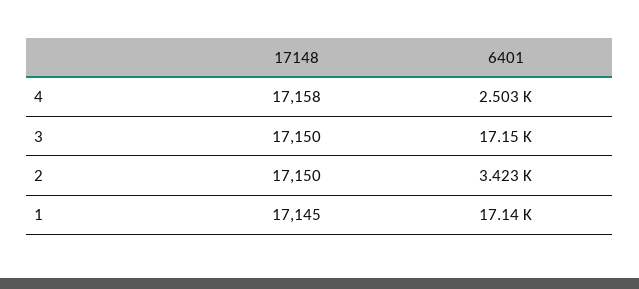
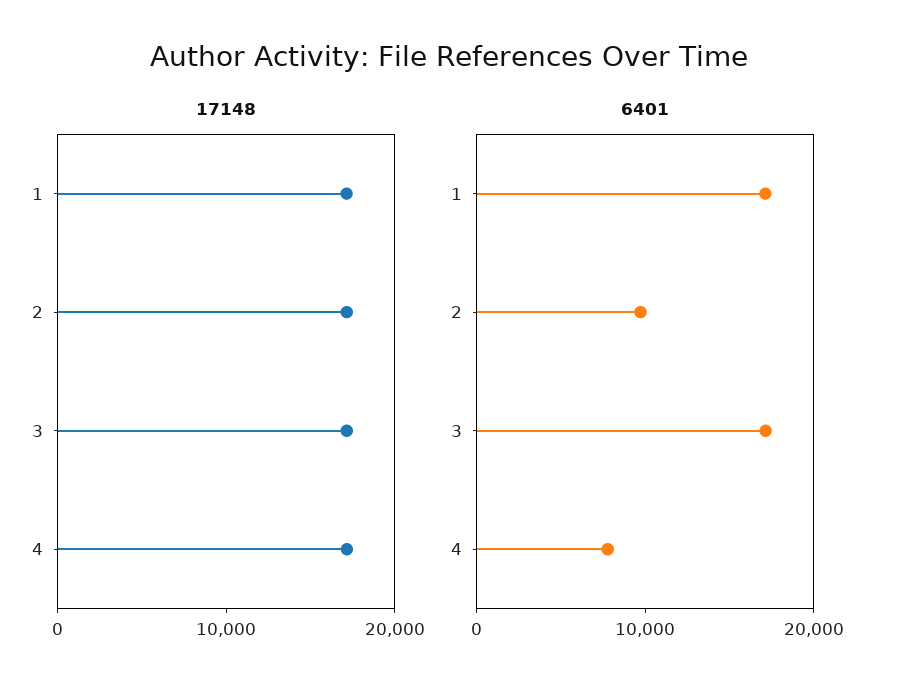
6401, 4: 2503 -> 8000
6401, 2: 3423 -> 10000

